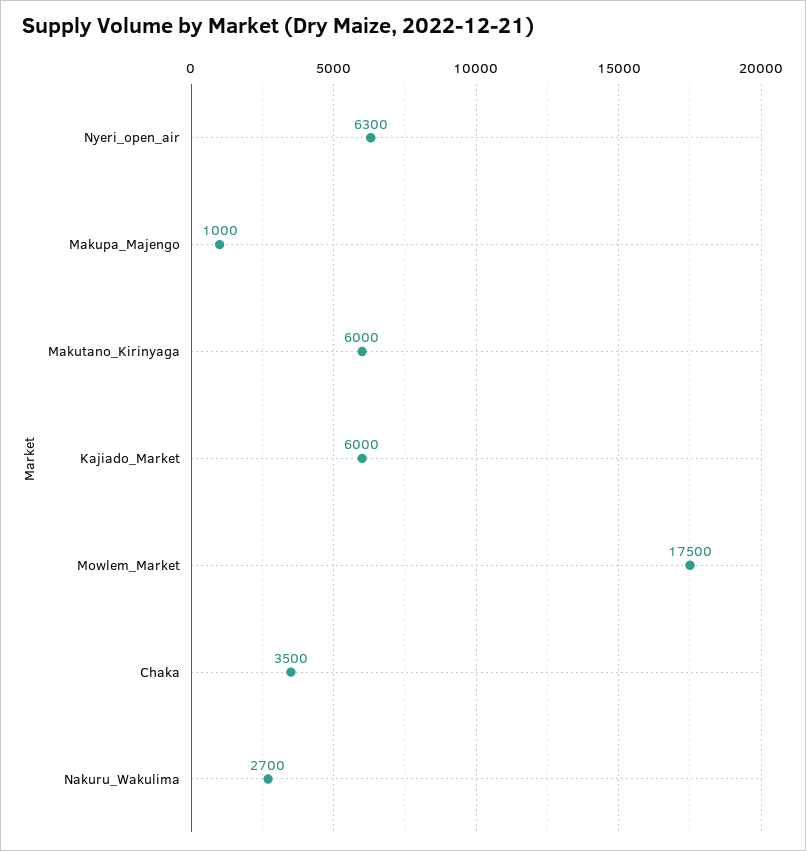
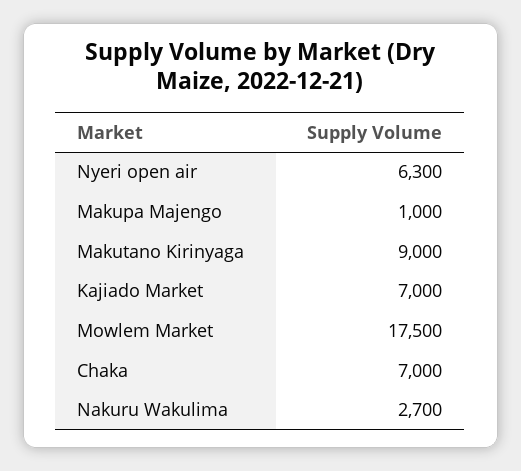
Makutano_Kirinyaga: 6000 -> 9000
Kajiado_Market: 6000 -> 7000
Chaka: 3500 -> 7000

